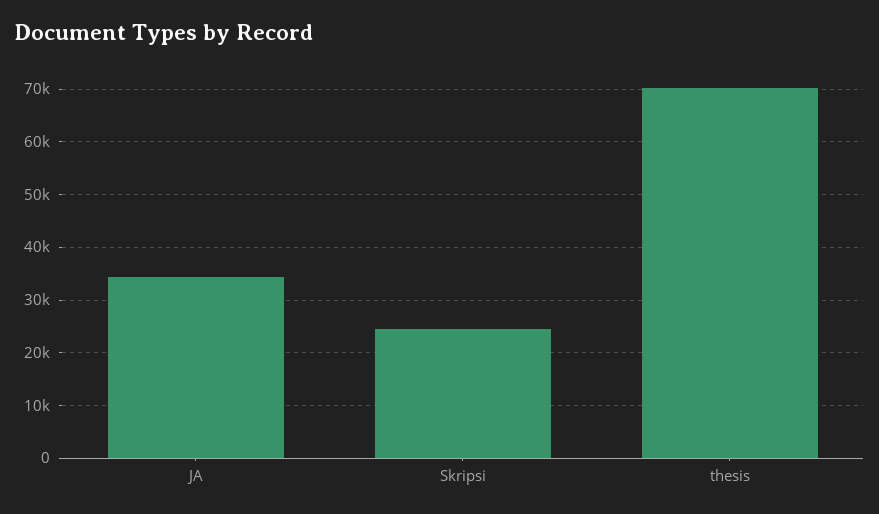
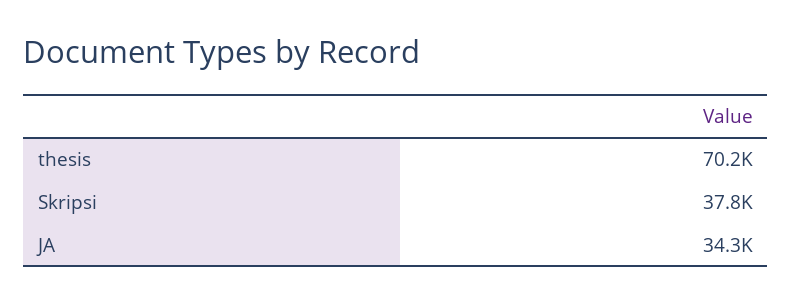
Skripsi: 24000 -> 37800

